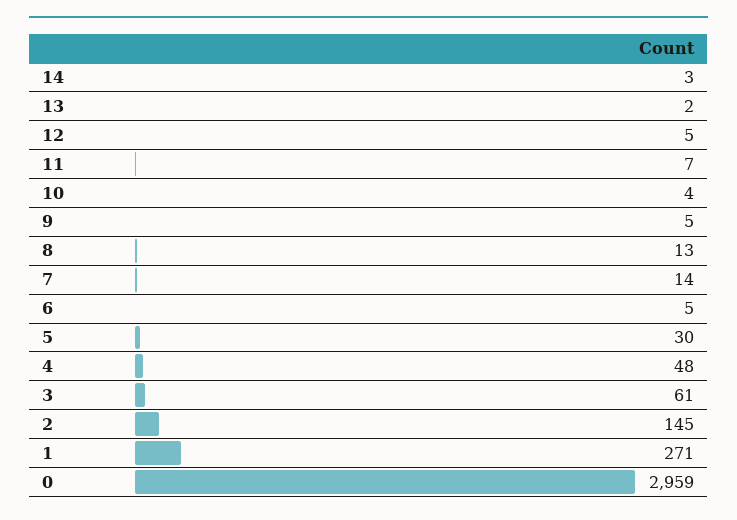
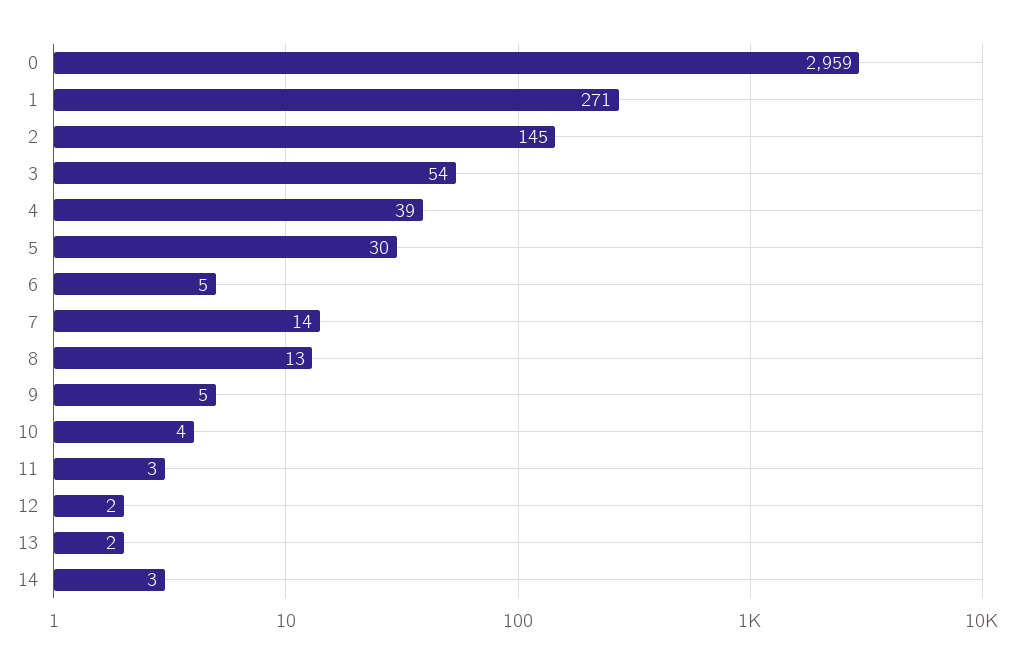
12: 5 -> 2
11: 7 -> 3
4: 48 -> 39
3: 61 -> 54

